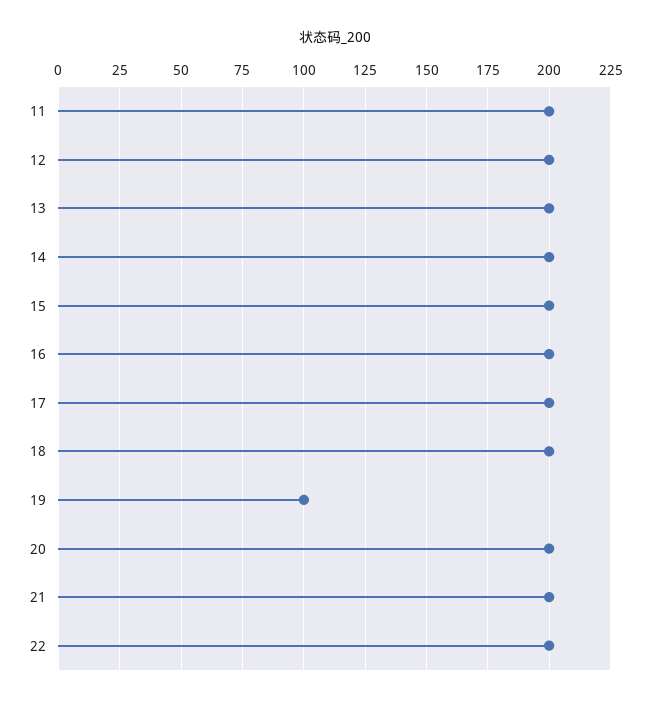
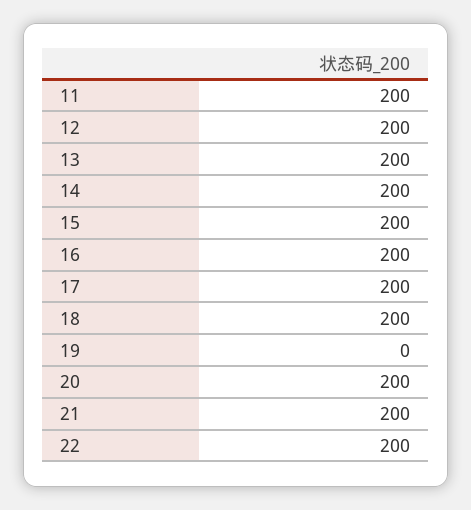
19: 100 -> 0

